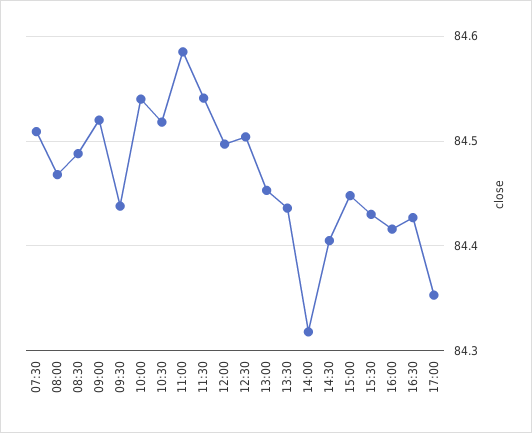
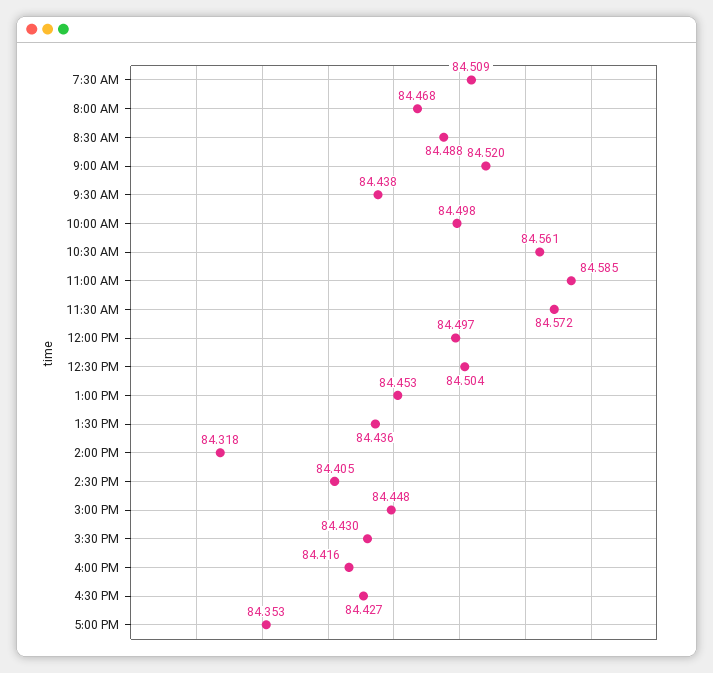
10:00: 84.54 -> 84.498
10:30: 84.52 -> 84.561
11:30: 84.54 -> 84.572

